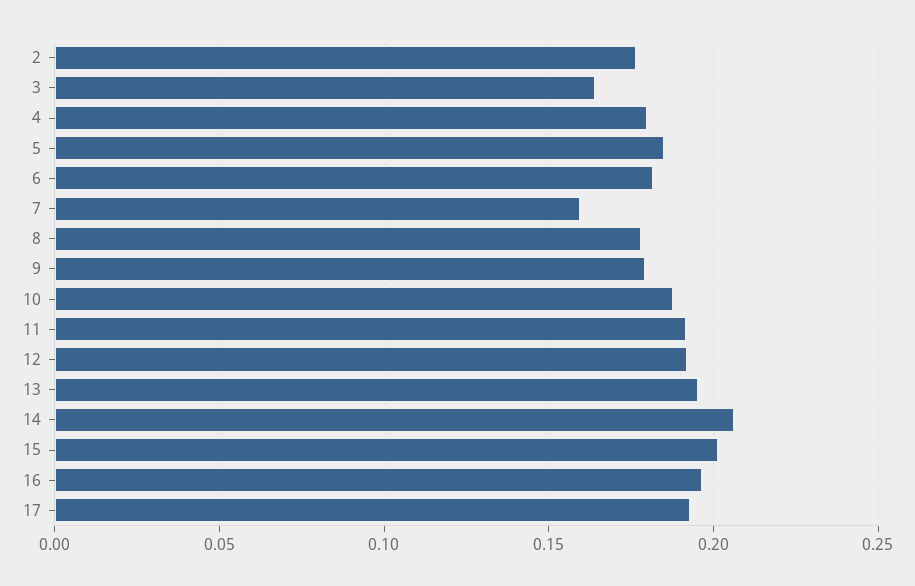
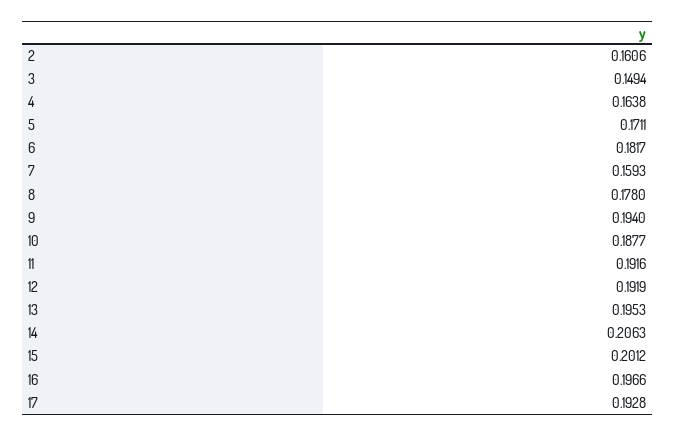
2: 0.175 -> 0.1606
3: 0.165 -> 0.1494
4: 0.18 -> 0.1638
5: 0.185 -> 0.1711
9: 0.18 -> 0.194

